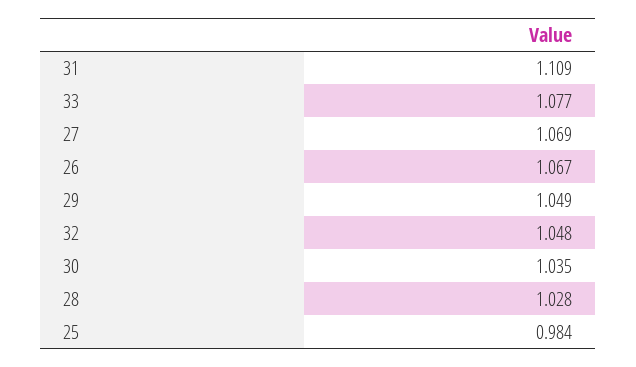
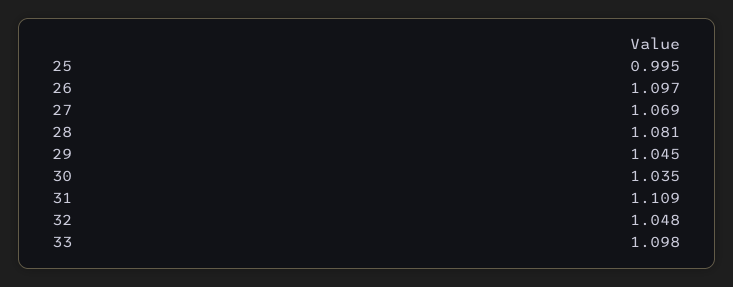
33: 1.077 -> 1.098
26: 1.067 -> 1.097
29: 1.049 -> 1.045
28: 1.028 -> 1.081
25: 0.984 -> 0.995

